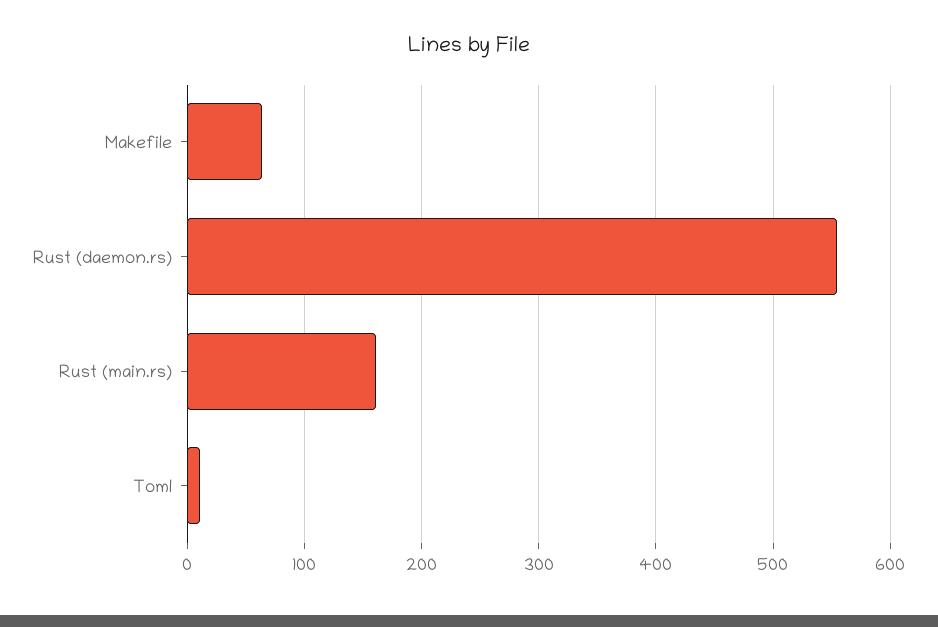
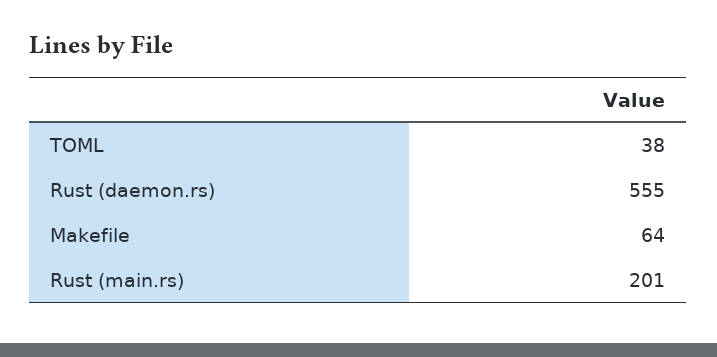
Rust (main.rs): 160 -> 201
Toml: 10 -> 38

